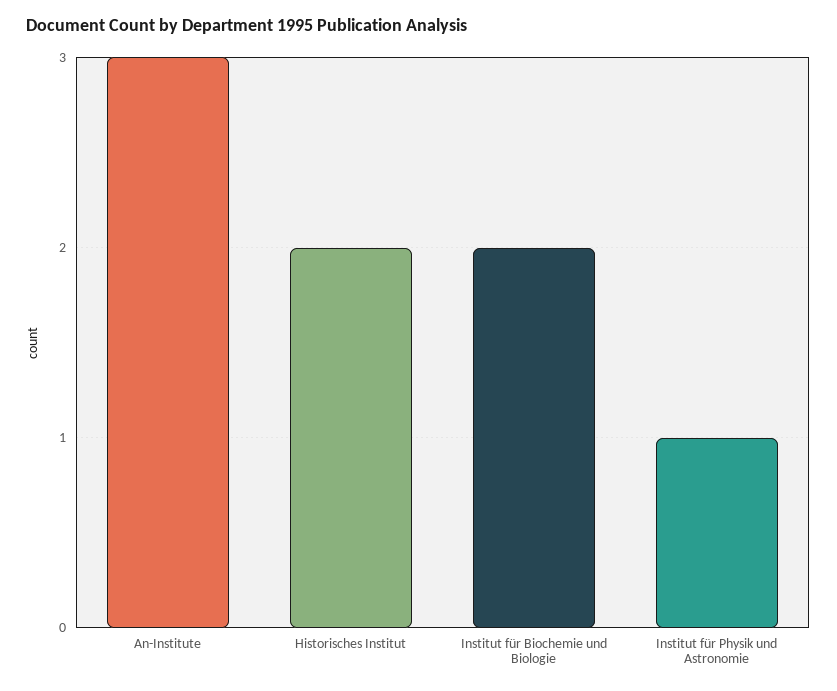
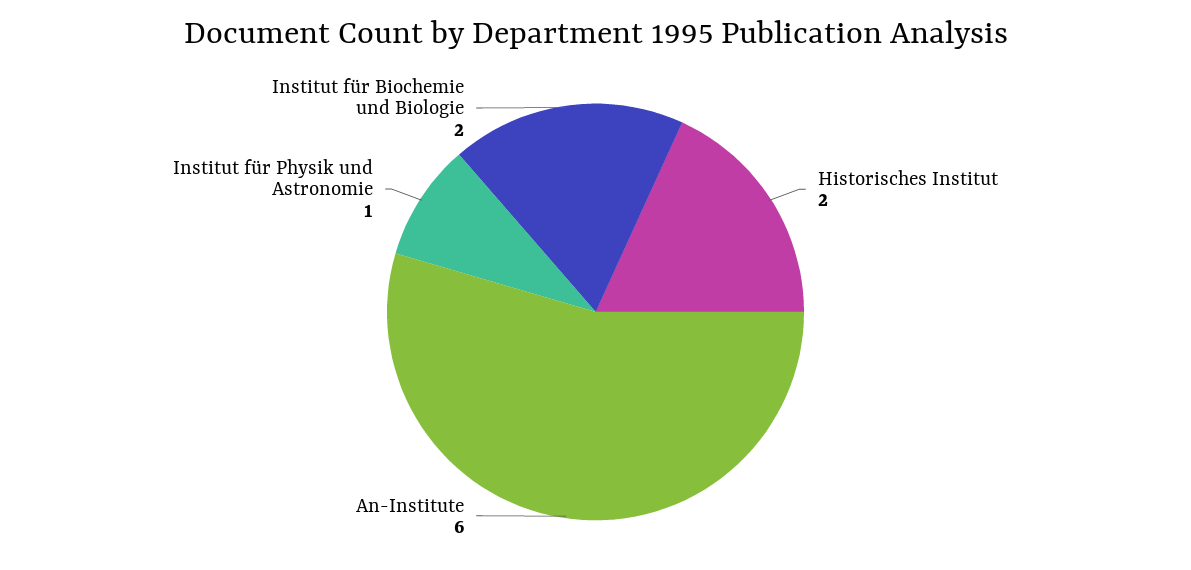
An-Institute: 3 -> 6

